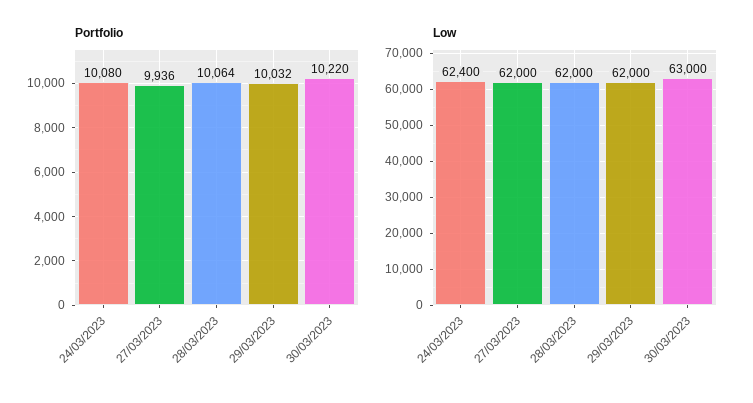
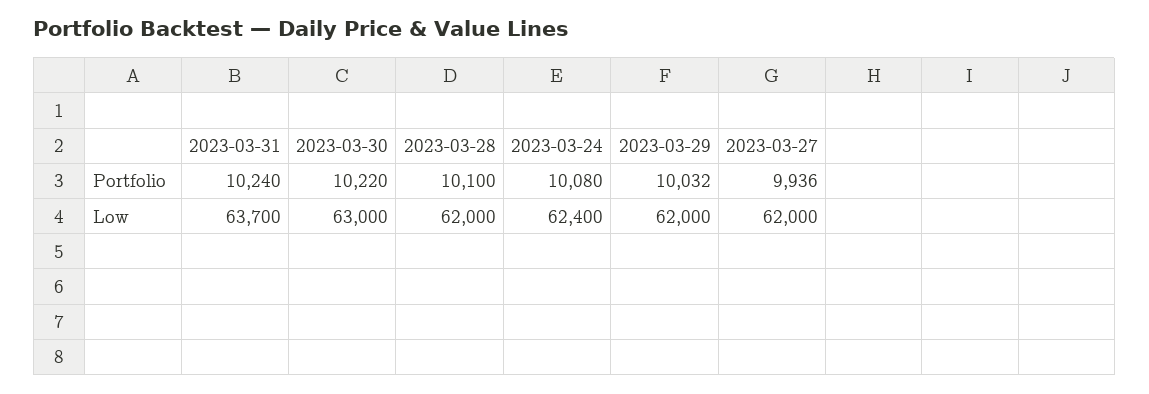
Portfolio, 28/03/2023: 10064 -> 10100
Portfolio, 2023-03-31: none -> 10240
Low, 2023-03-31: none -> 63700

